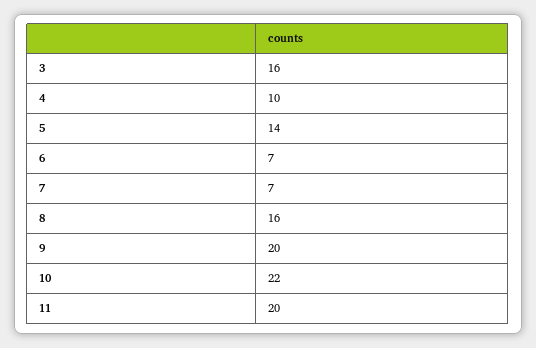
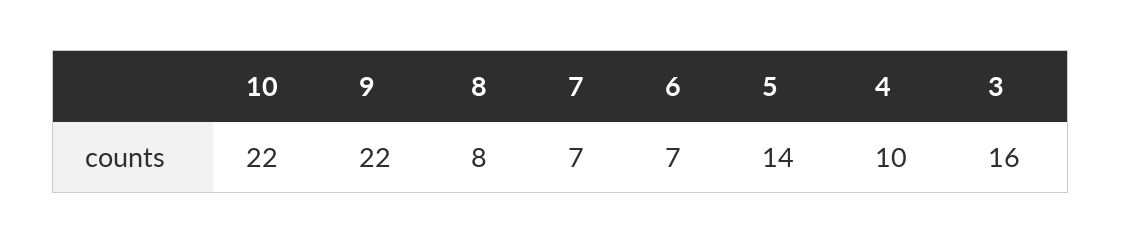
8: 16 -> 8
9: 20 -> 22
11: 20 -> none

